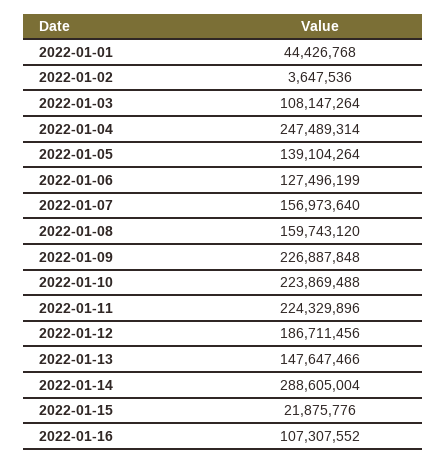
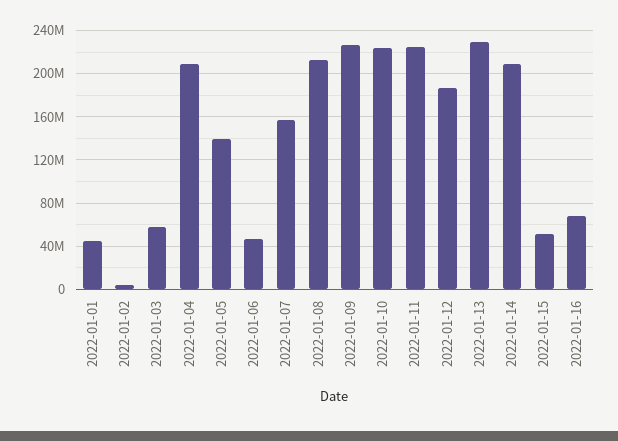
2022-01-03: 108147264 -> 60000000
2022-01-04: 247489314 -> 210000000
2022-01-06: 127496199 -> 50000000
2022-01-08: 159743120 -> 210000000
2022-01-13: 147647466 -> 230000000
2022-01-14: 288605004 -> 210000000
2022-01-15: 21875776 -> 50000000
2022-01-16: 107307552 -> 70000000

